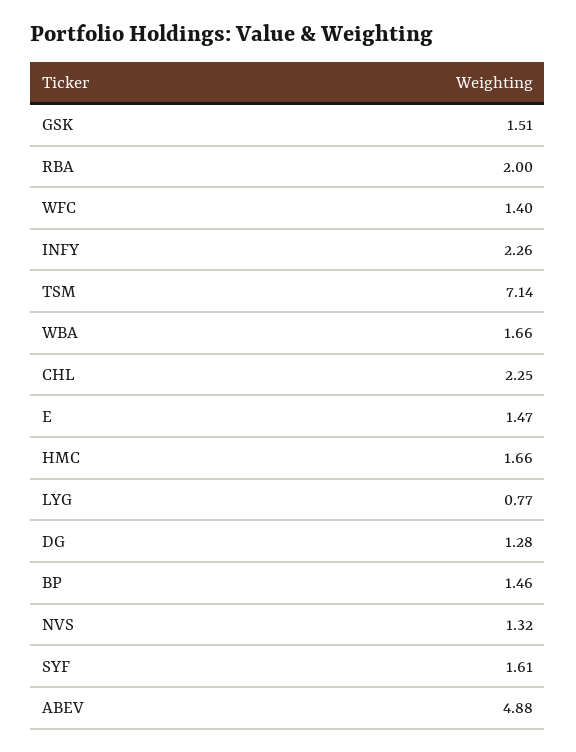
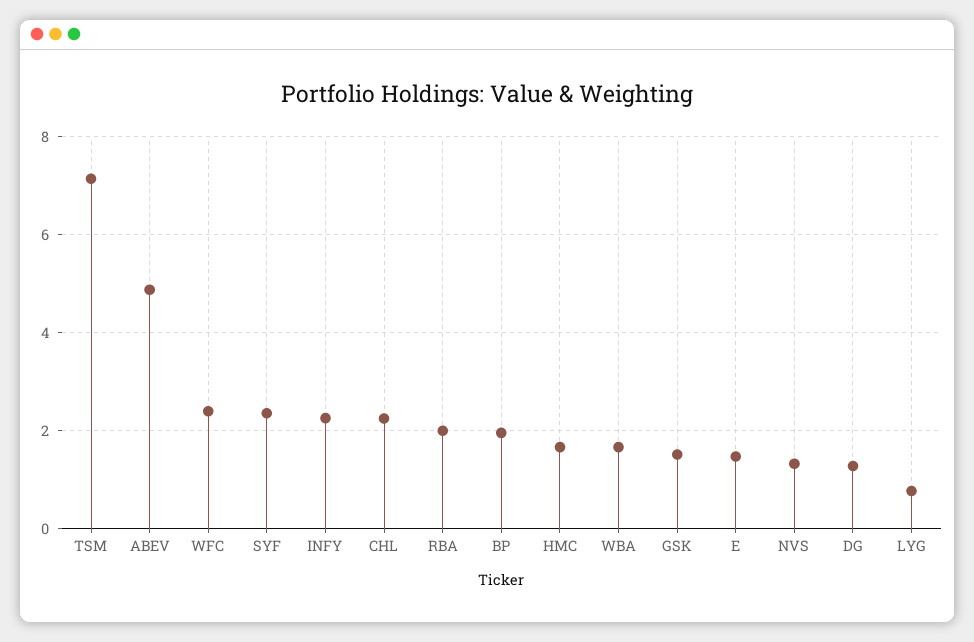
WFC: 1.4 -> 2.4
BP: 1.46 -> 2
SYF: 1.61 -> 2.4

